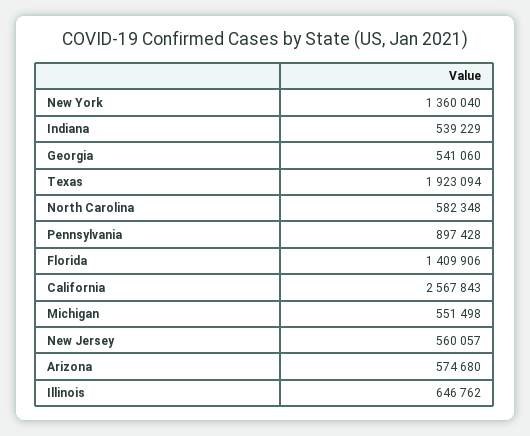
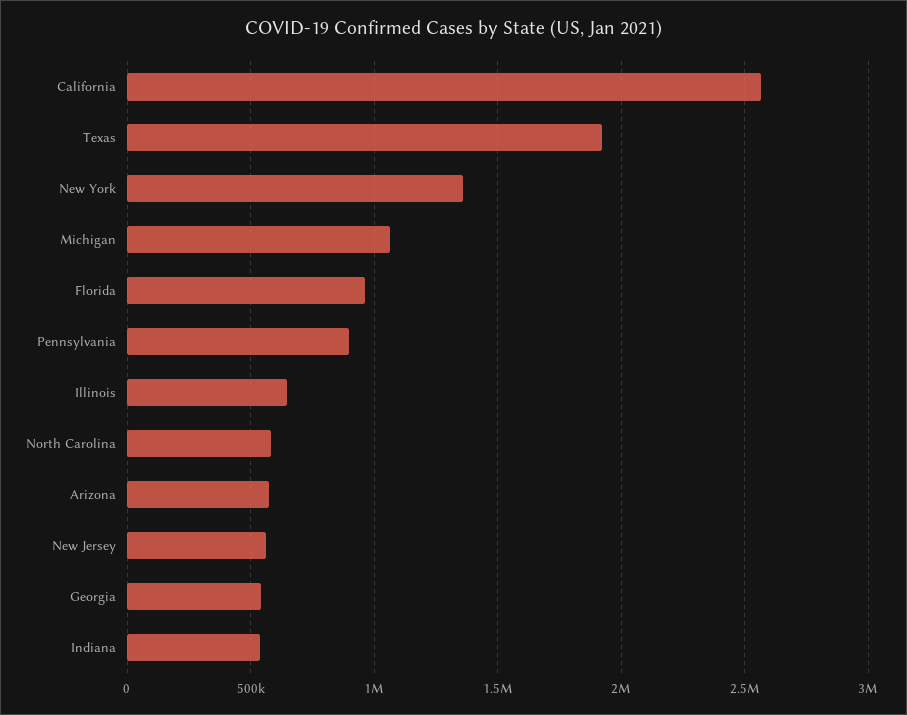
Florida: 1409906 -> 950000
Michigan: 551498 -> 1050000

